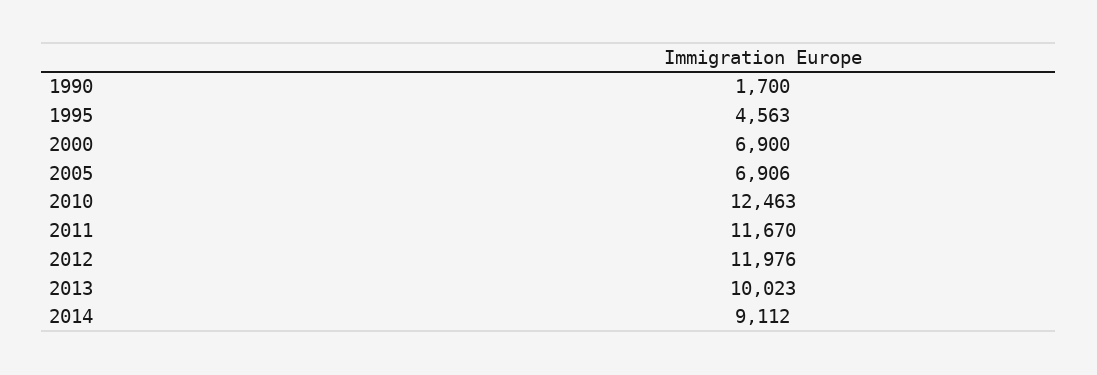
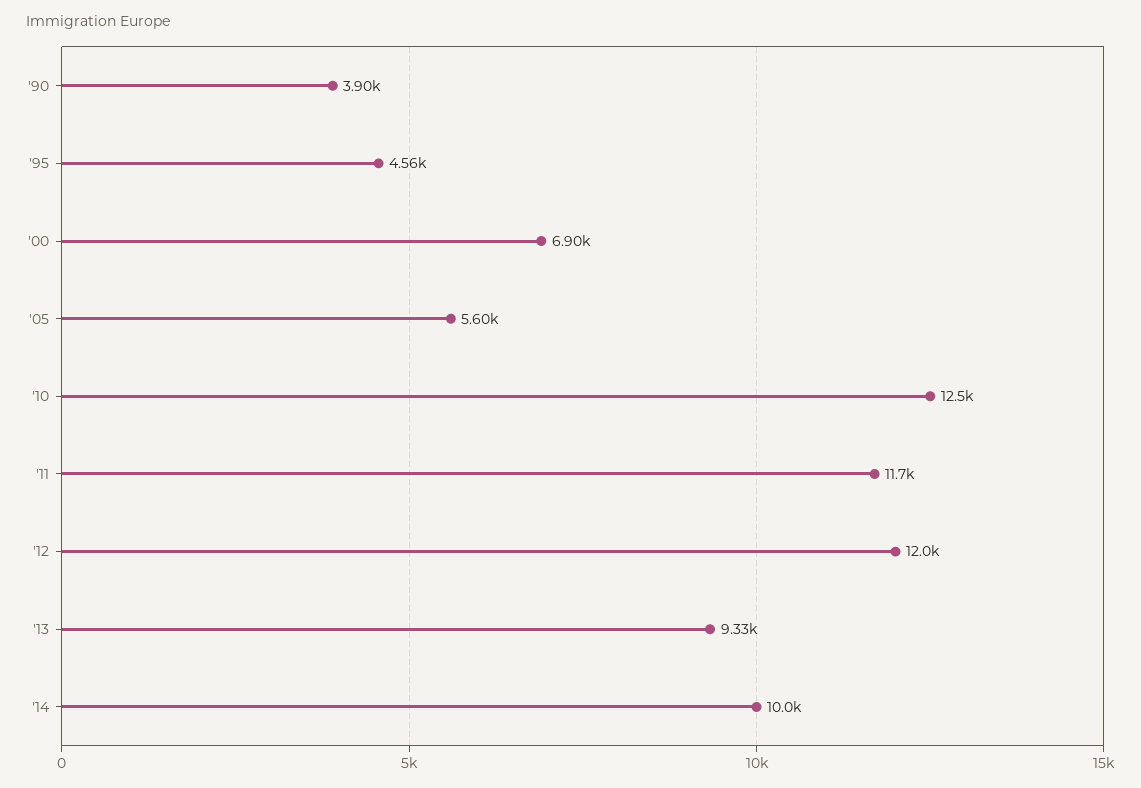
1990: 1700 -> 3900
2005: 6906 -> 5600
2013: 10023 -> 9330
2014: 9112 -> 10000

